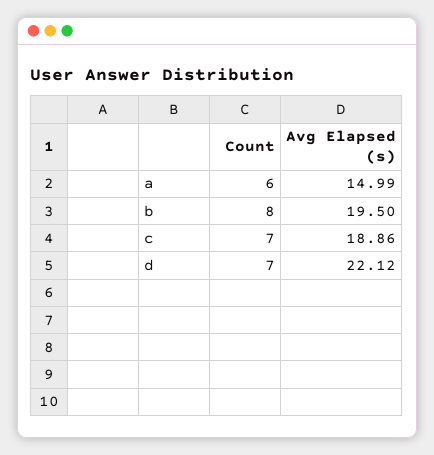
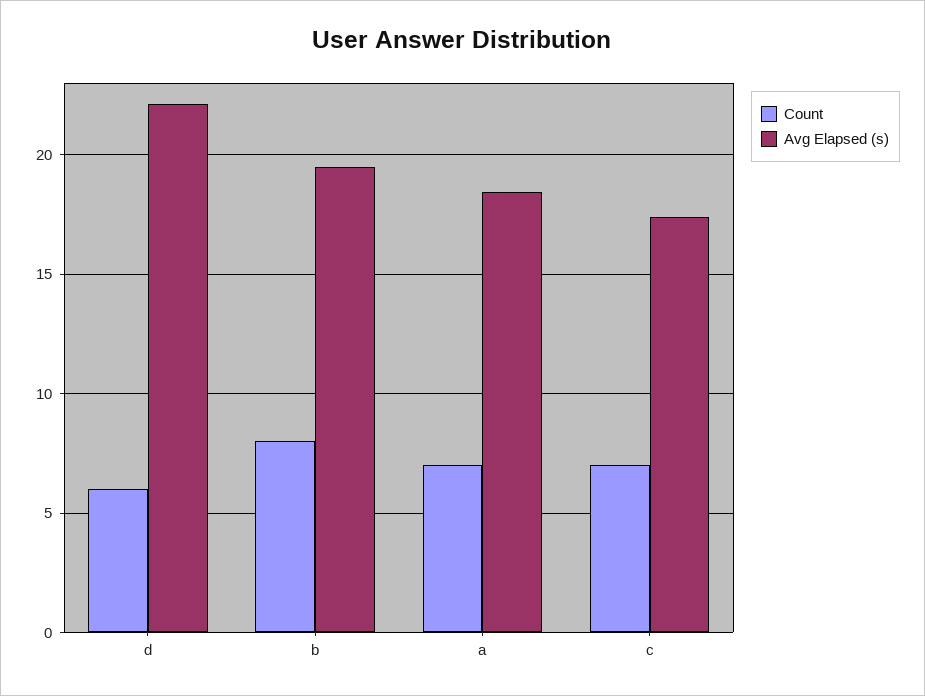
Count, a: 6 -> 7
Avg Elapsed (s), a: 14.99 -> 18.5
Avg Elapsed (s), c: 18.86 -> 17.5
Count, d: 7 -> 6

